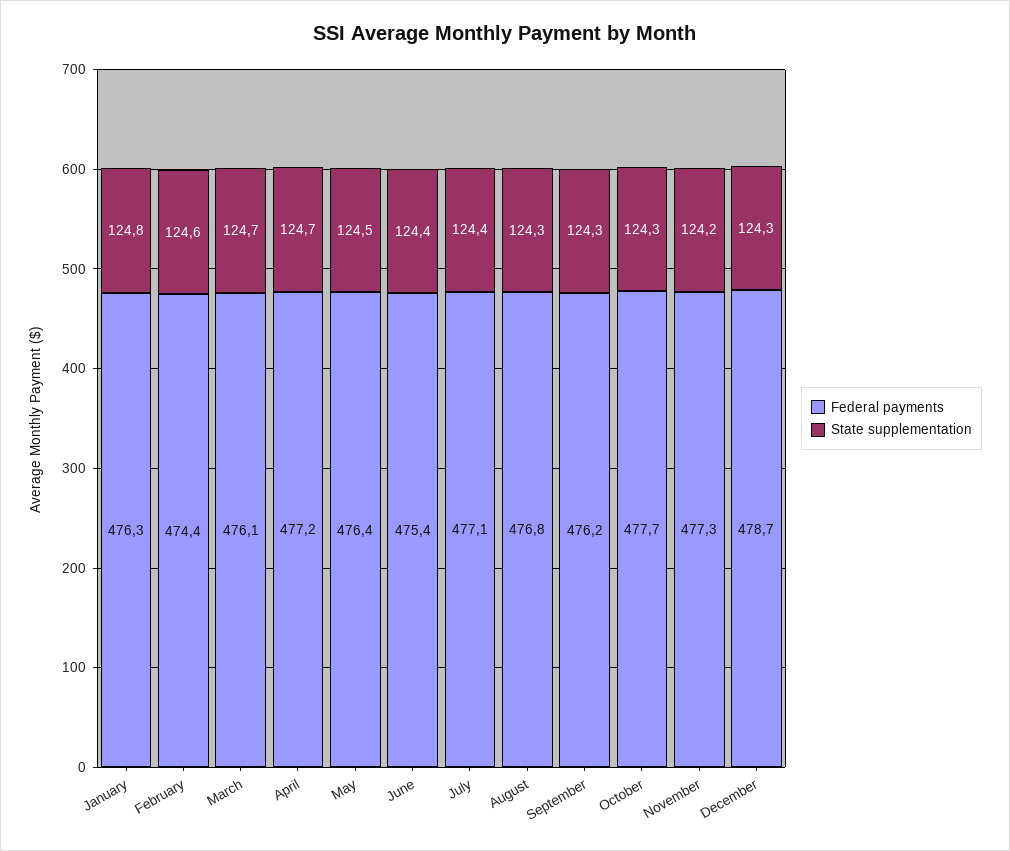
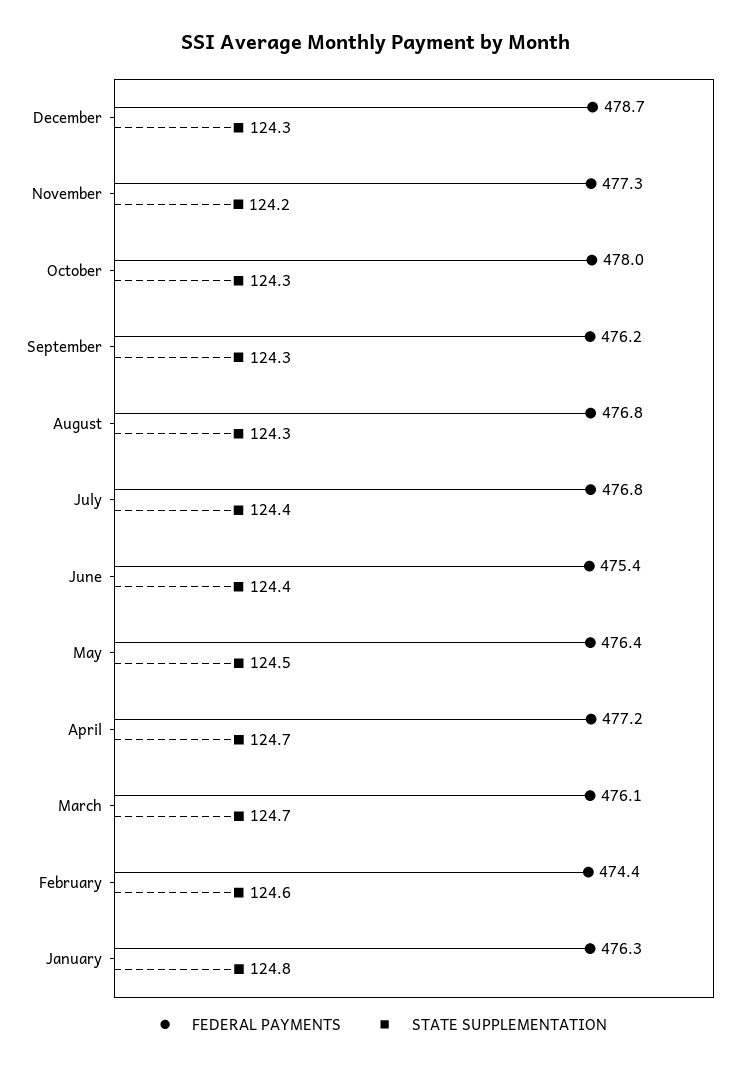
Federal payments, July: 477.1 -> 476.8
Federal payments, October: 477.7 -> 478

